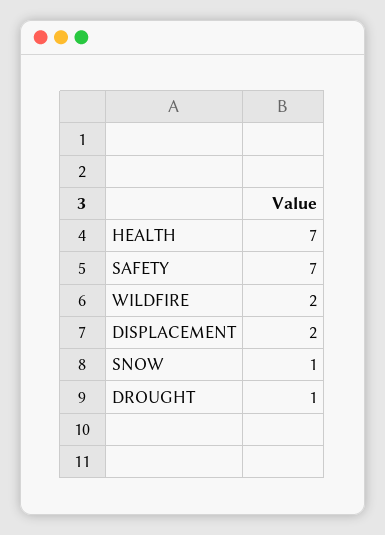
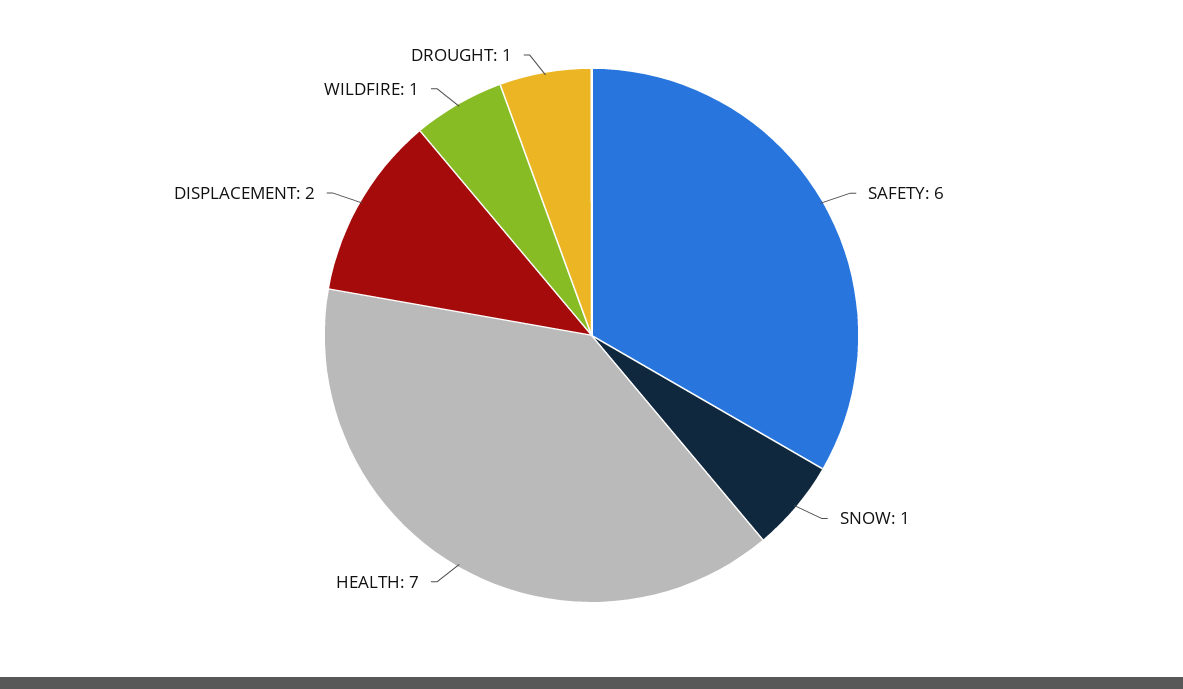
SAFETY: 7 -> 6
WILDFIRE: 2 -> 1

